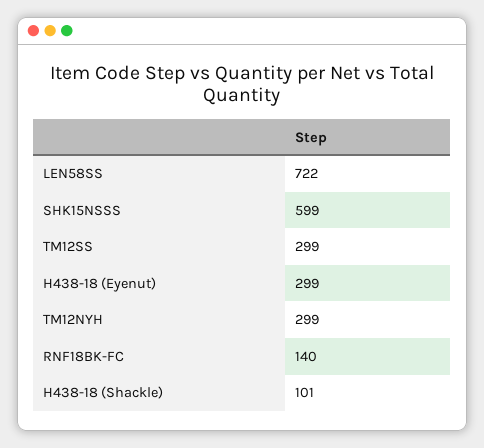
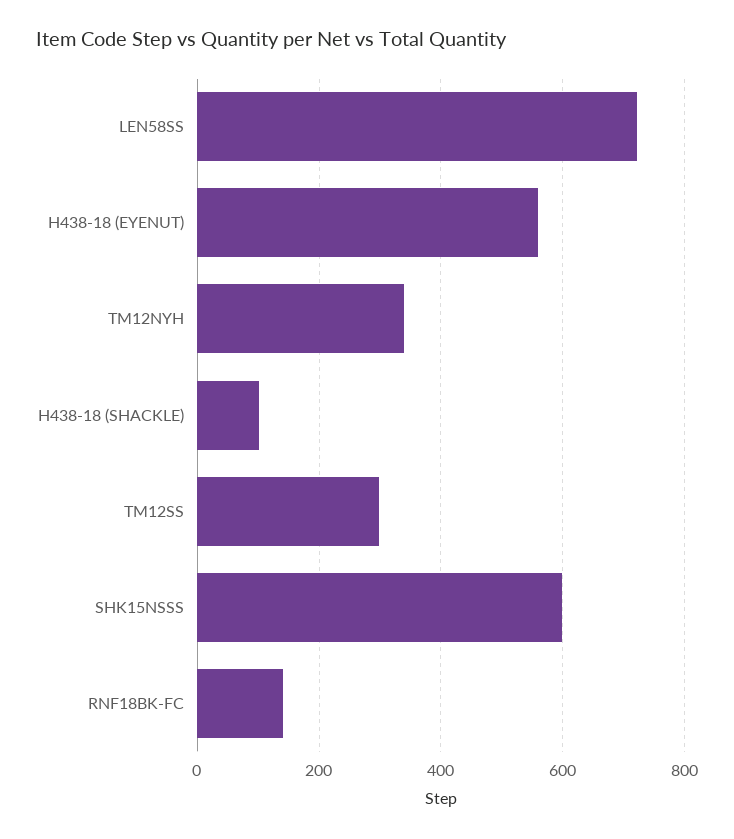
H438-18 (Eyenut): 299 -> 560
TM12NYH: 299 -> 340

